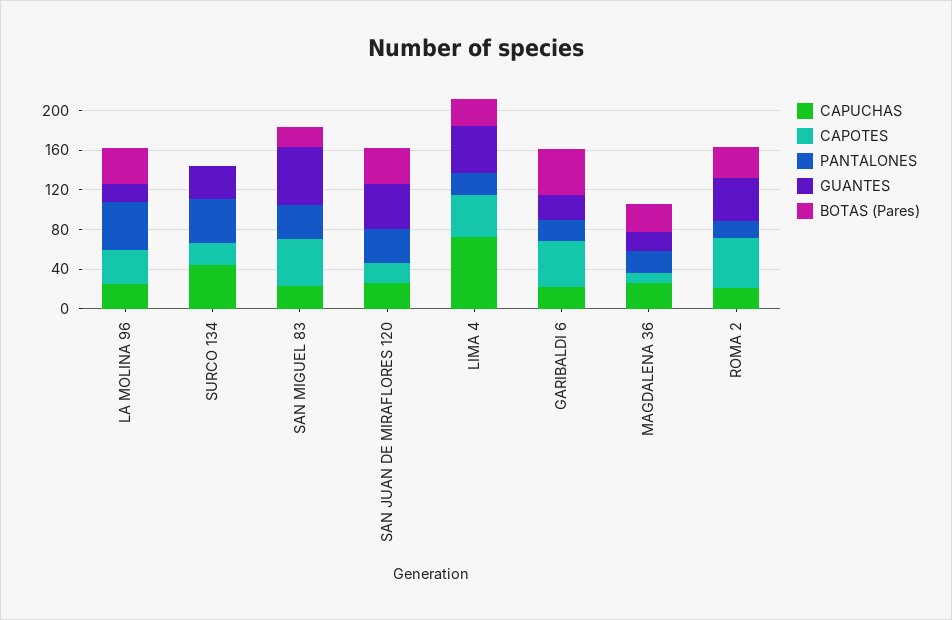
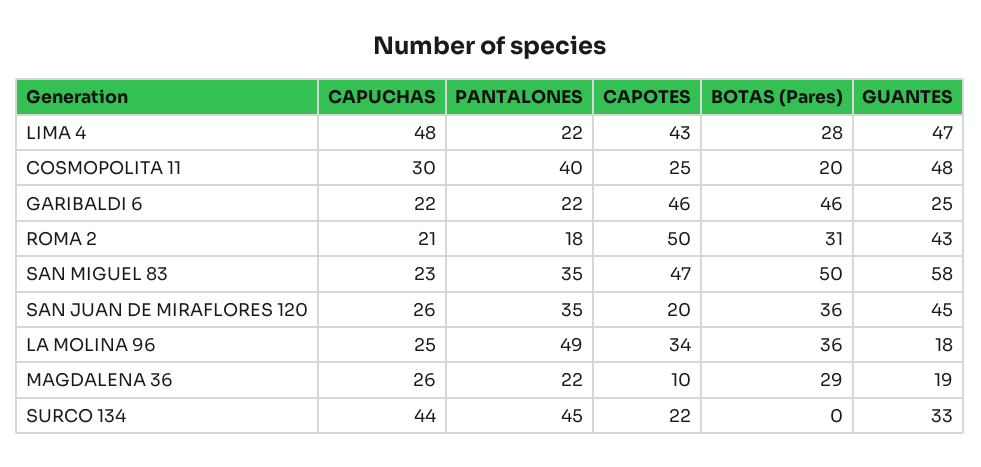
BOTAS (Pares), SAN MIGUEL 83: 20 -> 50
CAPUCHAS, LIMA 4: 70 -> 48
CAPUCHAS, COSMOPOLITA 11: none -> 30
PANTALONES, COSMOPOLITA 11: none -> 40
CAPOTES, COSMOPOLITA 11: none -> 25
BOTAS (Pares), COSMOPOLITA 11: none -> 20
GUANTES, COSMOPOLITA 11: none -> 48

